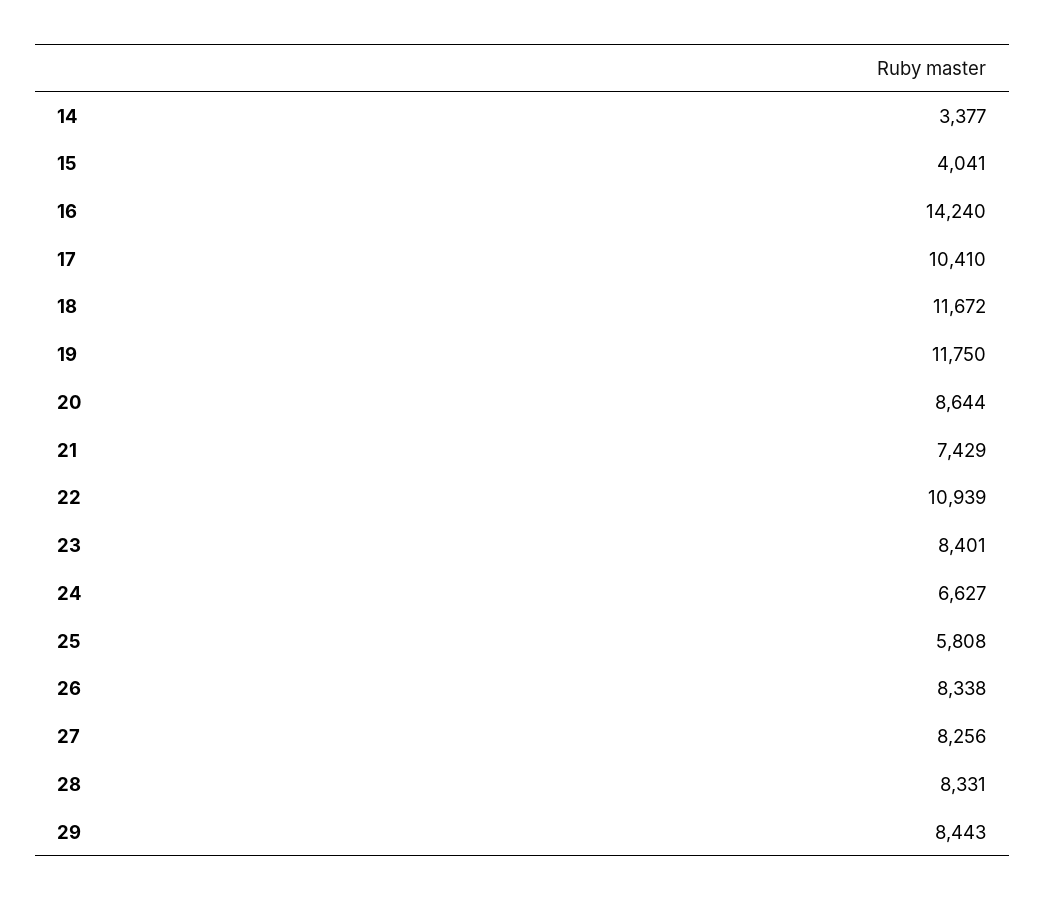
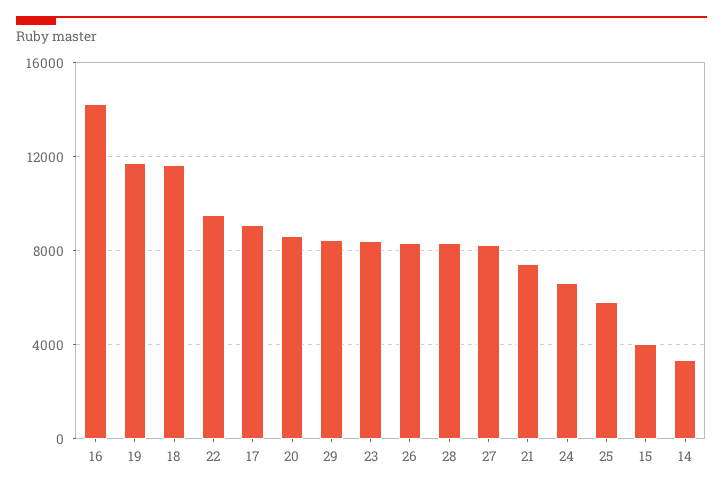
17: 10410 -> 9000
22: 10939 -> 9500

